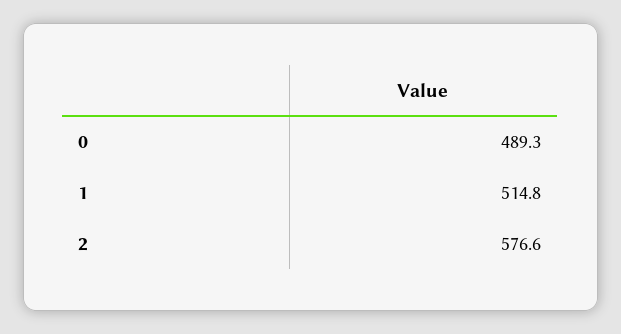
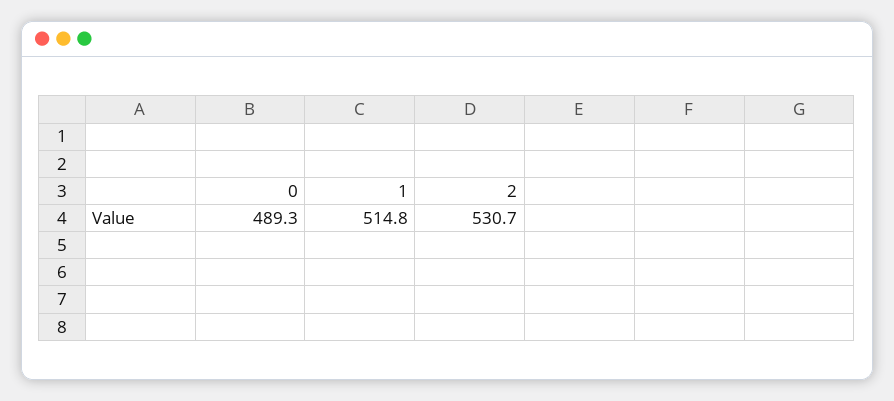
2: 576.6 -> 530.7

